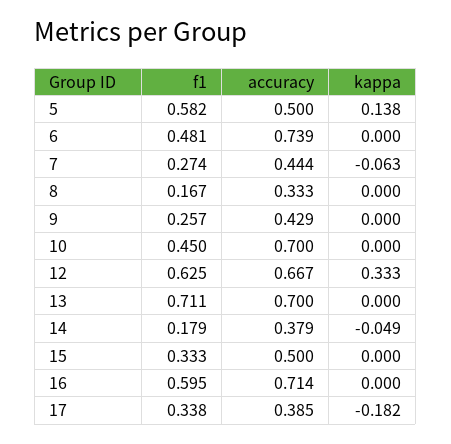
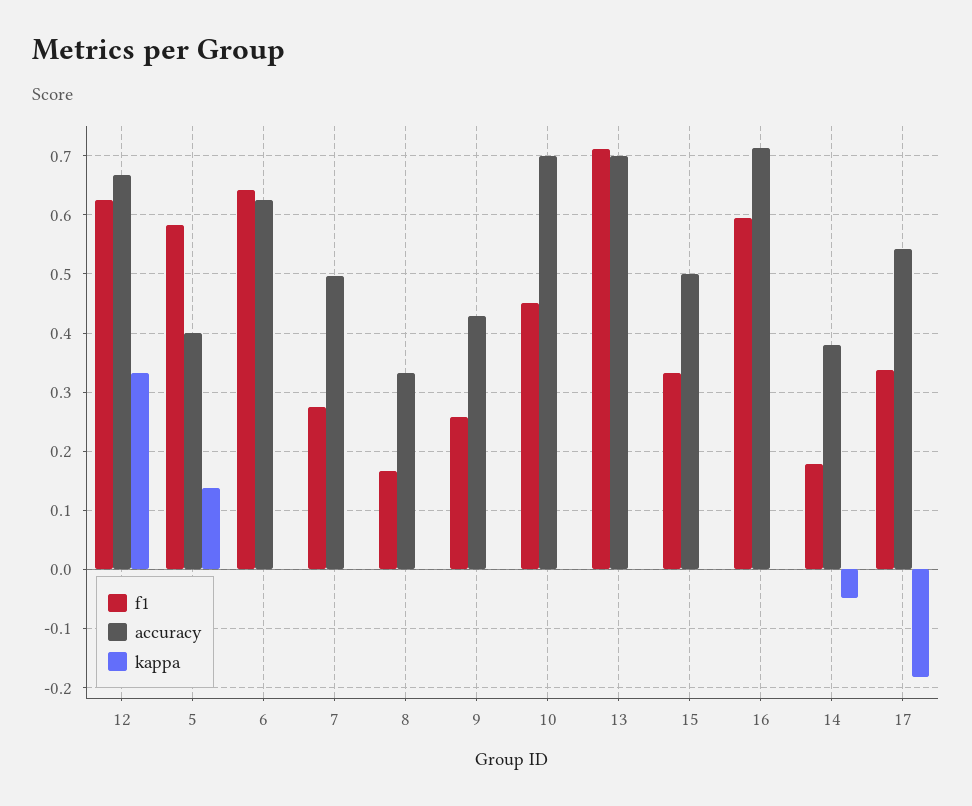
accuracy, 5: 0.5 -> 0.4
f1, 6: 0.481 -> 0.64
accuracy, 6: 0.739 -> 0.62
accuracy, 7: 0.444 -> 0.5
kappa, 7: -0.063 -> 0
accuracy, 17: 0.385 -> 0.54

